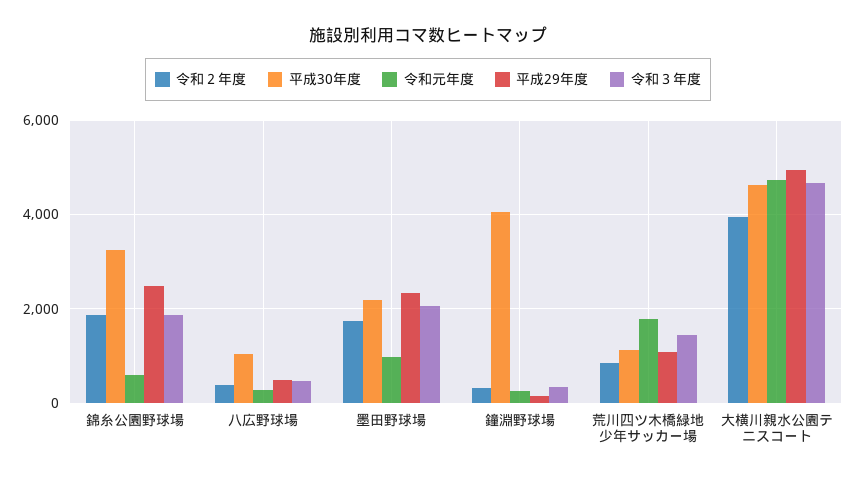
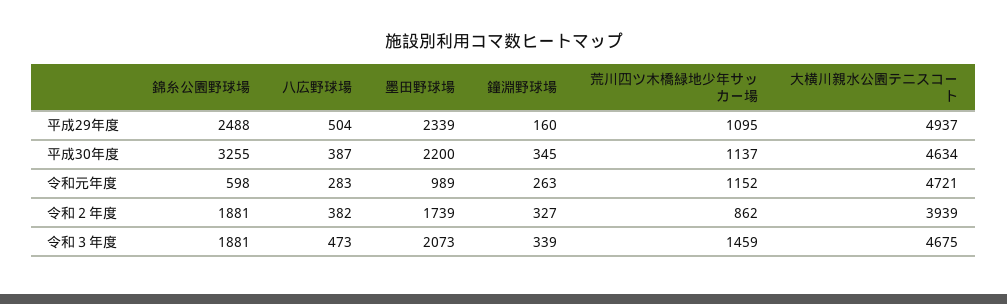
平成30年度, 八広野球場: 1000 -> 387
平成30年度, 鐘淵野球場: 4000 -> 345
令和元年度, 荒川四ツ木橋緑地少年サッカー場: 1800 -> 1152

